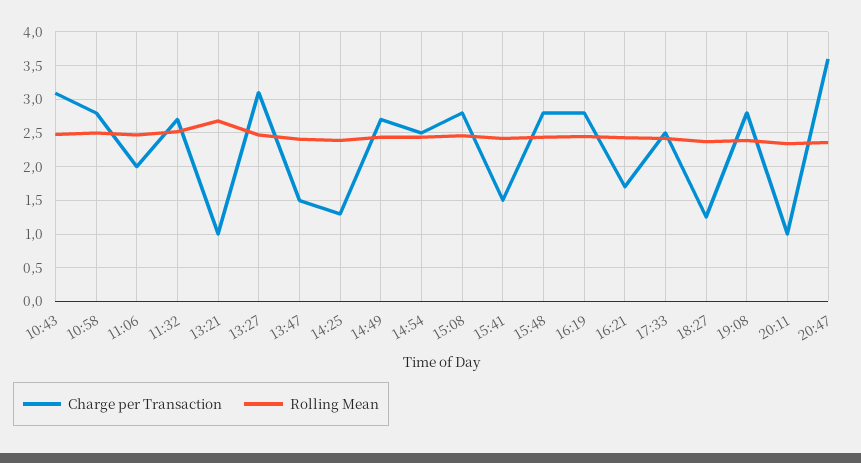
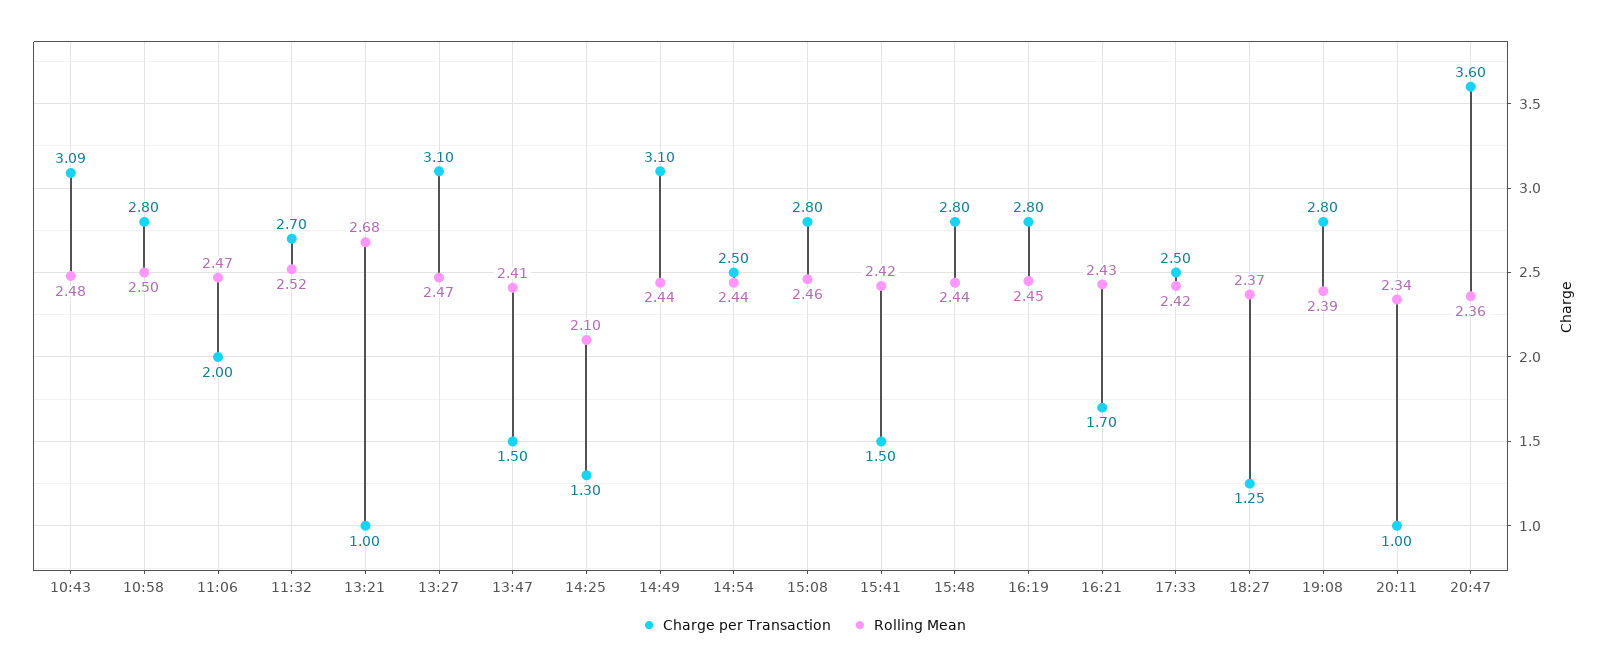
Rolling Mean, 14:25: 2.4 -> 2.1
Charge per Transaction, 14:49: 2.7 -> 3.1

